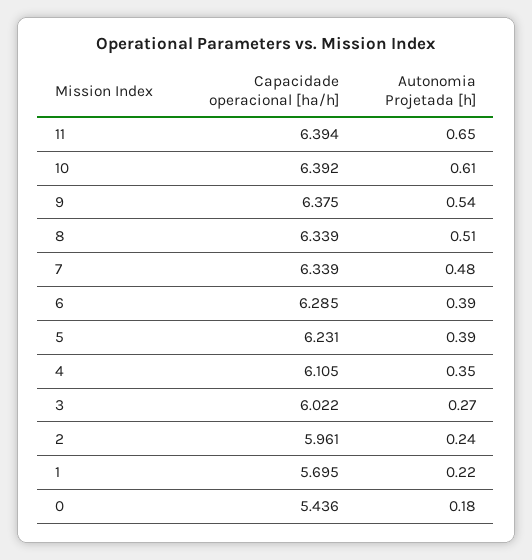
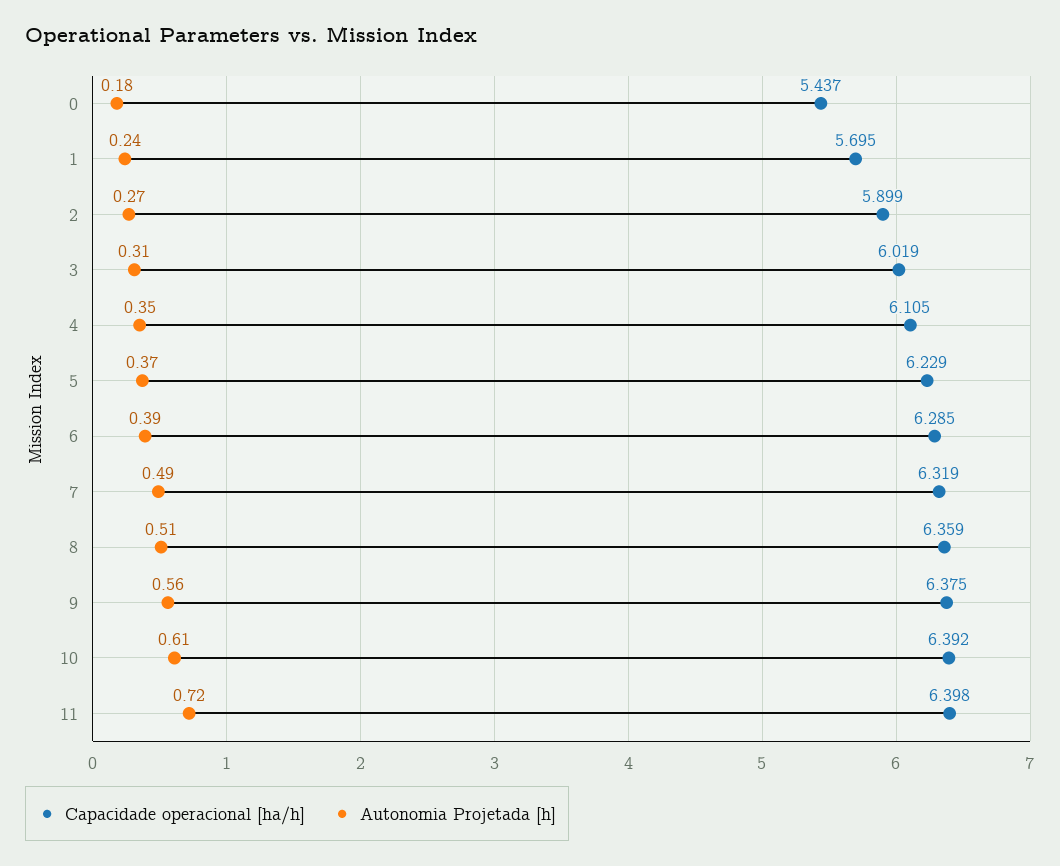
Capacidade operacional [ha/h], 11: 6.394 -> 6.398
Autonomia Projetada [h], 11: 0.65 -> 0.72
Autonomia Projetada [h], 9: 0.54 -> 0.56
Capacidade operacional [ha/h], 8: 6.339 -> 6.359
Capacidade operacional [ha/h], 7: 6.339 -> 6.319
Autonomia Projetada [h], 7: 0.48 -> 0.49
Capacidade operacional [ha/h], 5: 6.231 -> 6.229
Autonomia Projetada [h], 5: 0.39 -> 0.37
Capacidade operacional [ha/h], 3: 6.022 -> 6.019
Autonomia Projetada [h], 3: 0.27 -> 0.31
Capacidade operacional [ha/h], 2: 5.961 -> 5.899
Autonomia Projetada [h], 2: 0.24 -> 0.27
Autonomia Projetada [h], 1: 0.22 -> 0.24
Capacidade operacional [ha/h], 0: 5.436 -> 5.437

